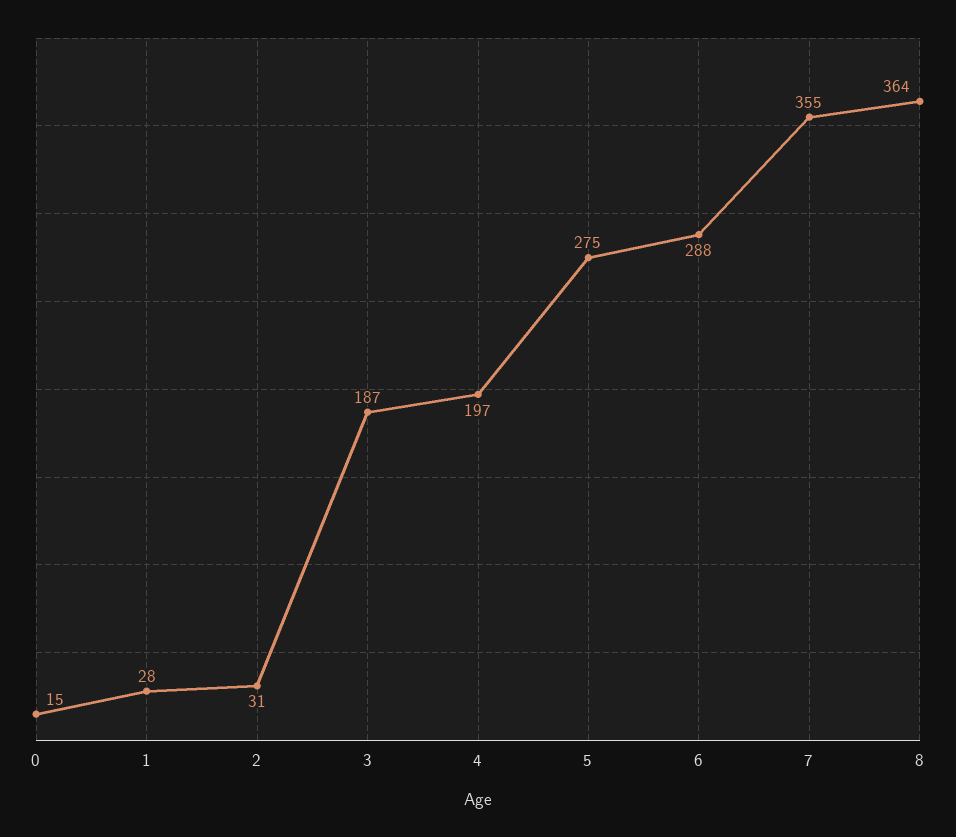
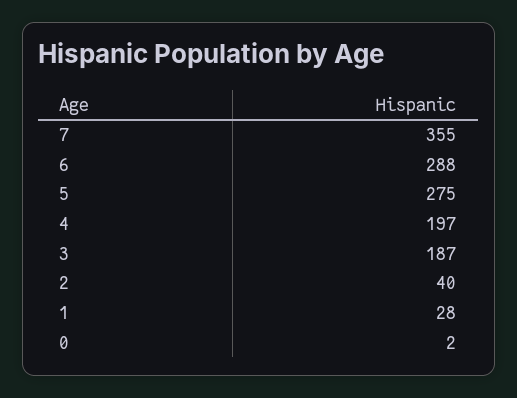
0: 15 -> 2
2: 31 -> 40
8: 364 -> none

